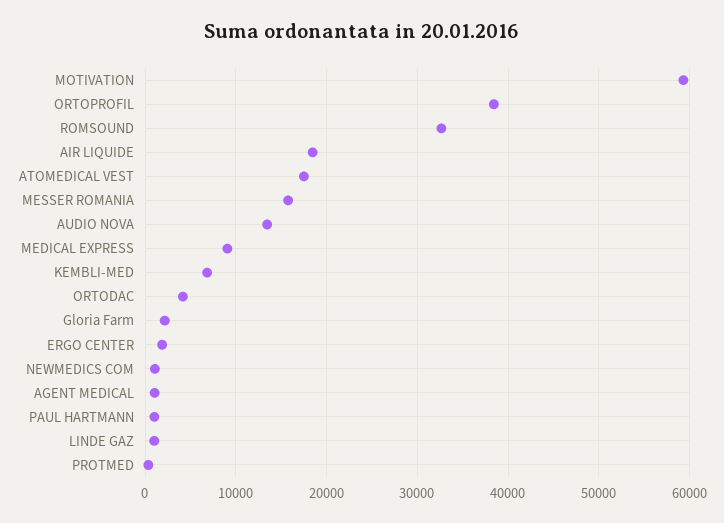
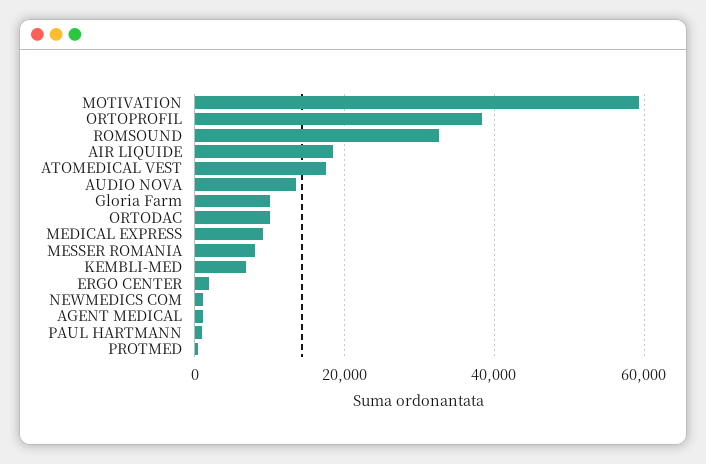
MESSER ROMANIA: 16000 -> 8000
ORTODAC: 4000 -> 10000
Gloria Farm: 2000 -> 10000
LINDE GAZ: 1000 -> none

